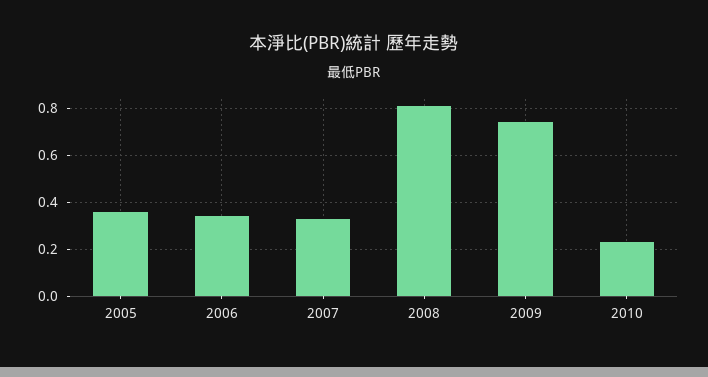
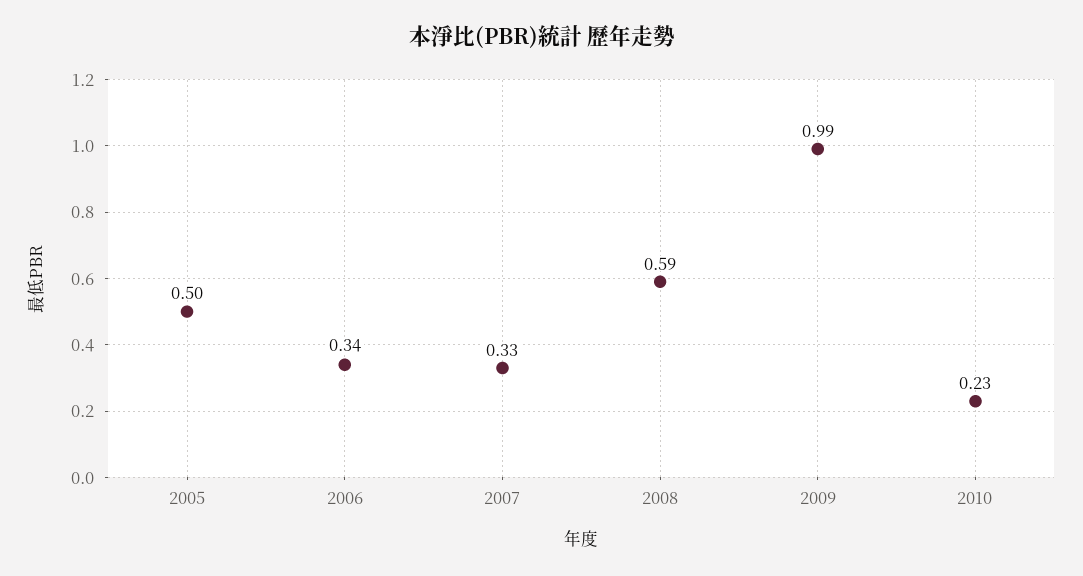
2005: 0.35 -> 0.5
2008: 0.8 -> 0.59
2009: 0.75 -> 0.99

